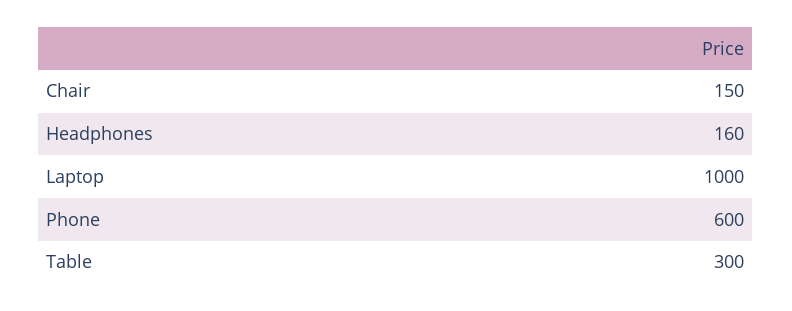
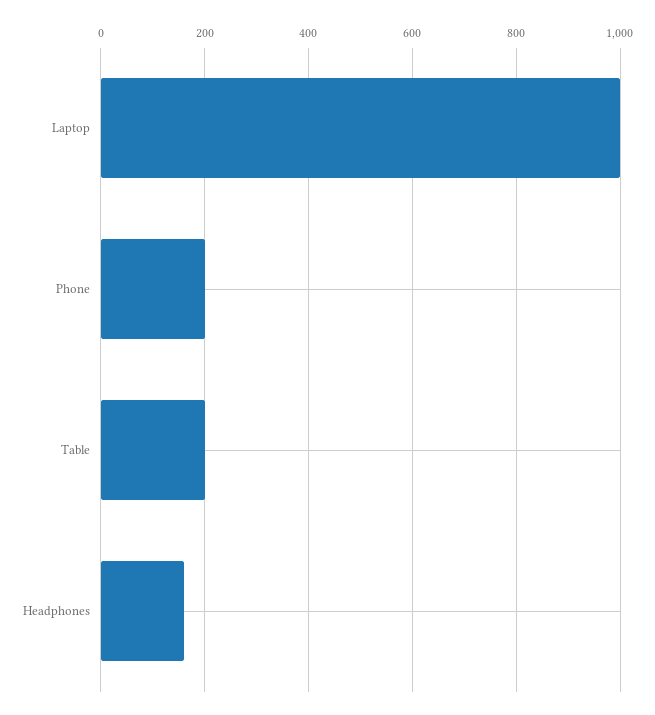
Chair: 150 -> none
Phone: 600 -> 200
Table: 300 -> 200

